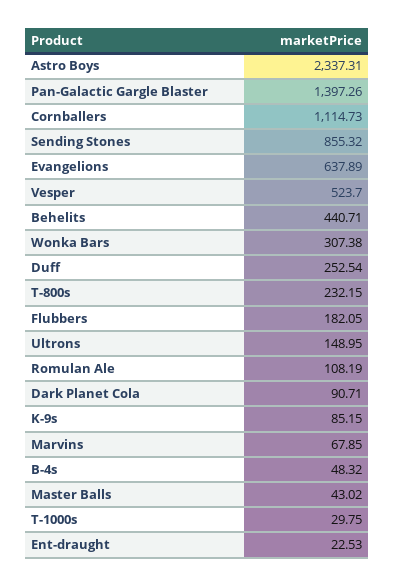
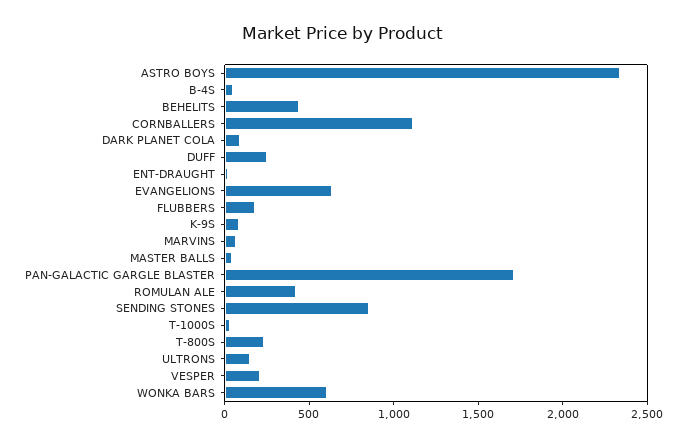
Pan-Galactic Gargle Blaster: 1397.26 -> 1700
Vesper: 523.7 -> 200
Wonka Bars: 307.38 -> 600
Romulan Ale: 108.19 -> 400

